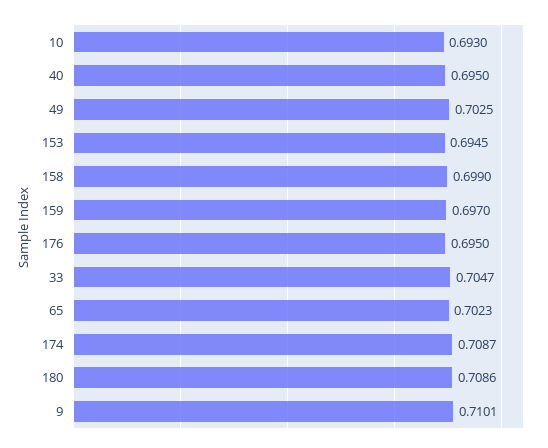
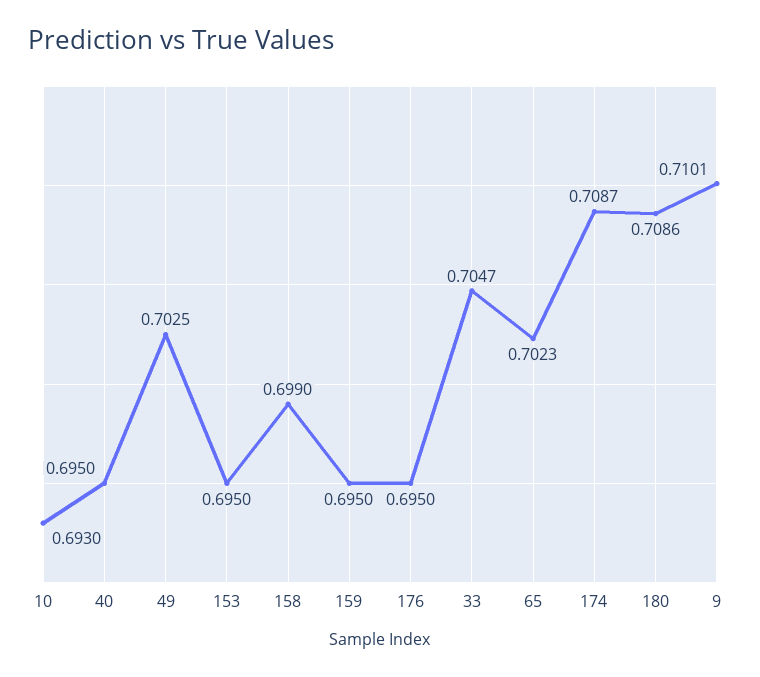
153: 0.6945 -> 0.695
159: 0.697 -> 0.695

